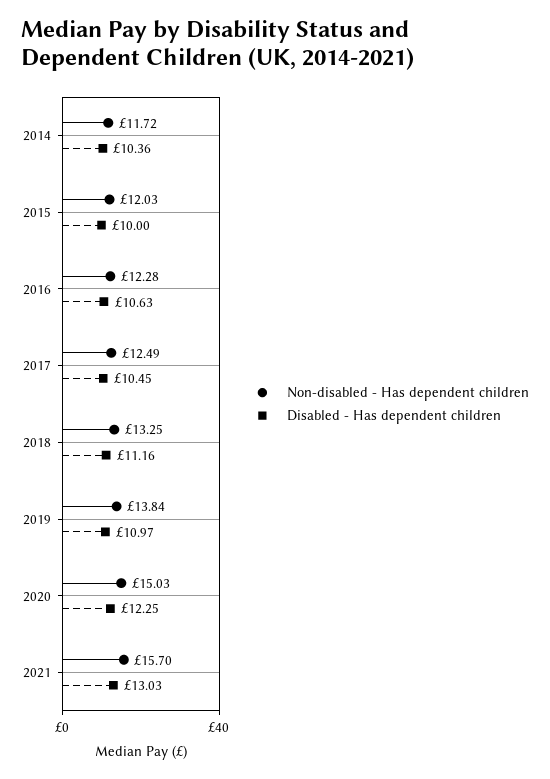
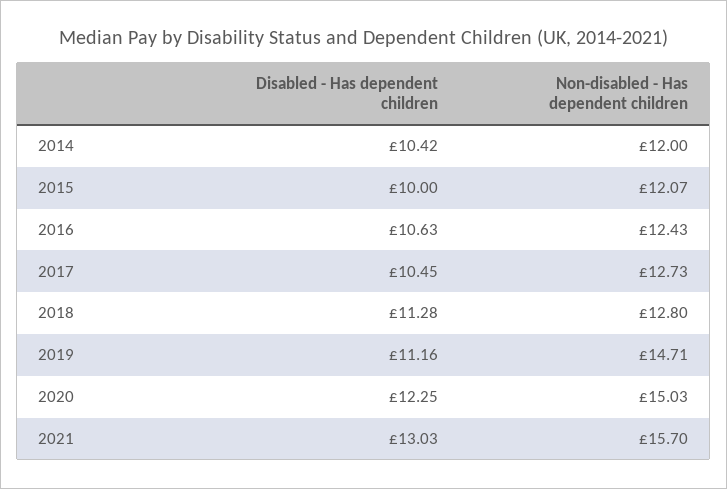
Non-disabled - Has dependent children, 2014: 11.72 -> 12
Disabled - Has dependent children, 2014: 10.36 -> 10.42
Non-disabled - Has dependent children, 2015: 12.03 -> 12.07
Non-disabled - Has dependent children, 2016: 12.28 -> 12.43
Non-disabled - Has dependent children, 2017: 12.49 -> 12.73
Non-disabled - Has dependent children, 2018: 13.25 -> 12.8
Disabled - Has dependent children, 2018: 11.16 -> 11.28
Non-disabled - Has dependent children, 2019: 13.84 -> 14.71
Disabled - Has dependent children, 2019: 10.97 -> 11.16

